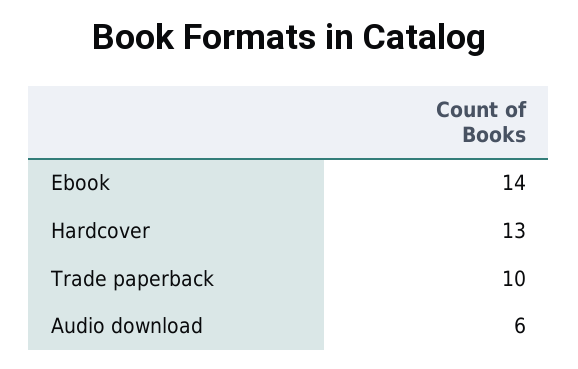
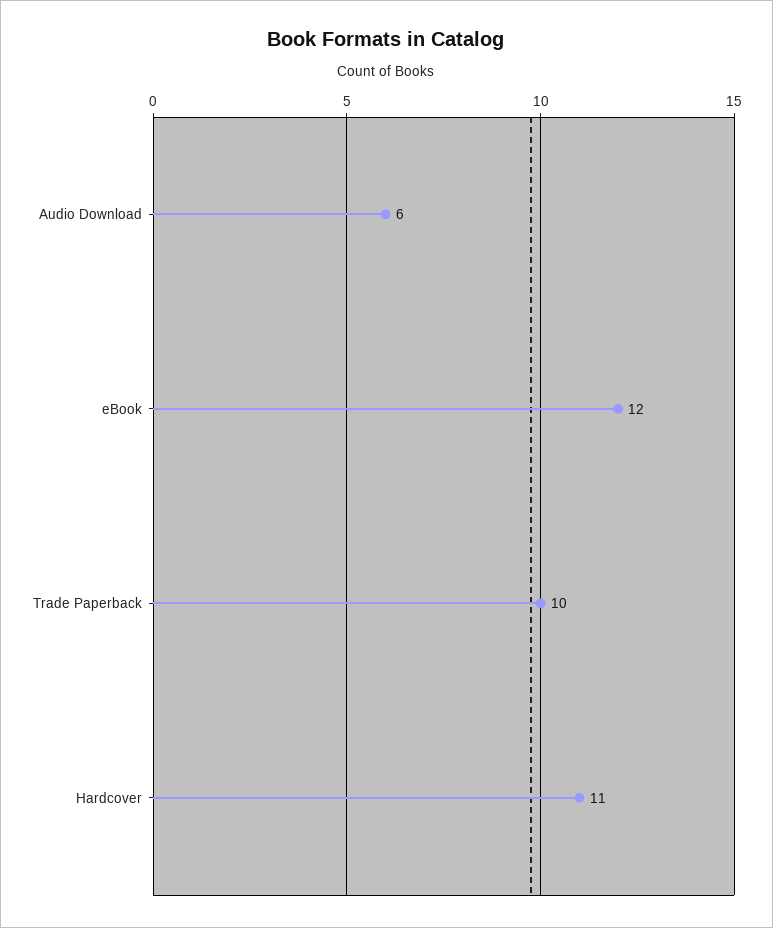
Ebook: 14 -> 12
Hardcover: 13 -> 11

